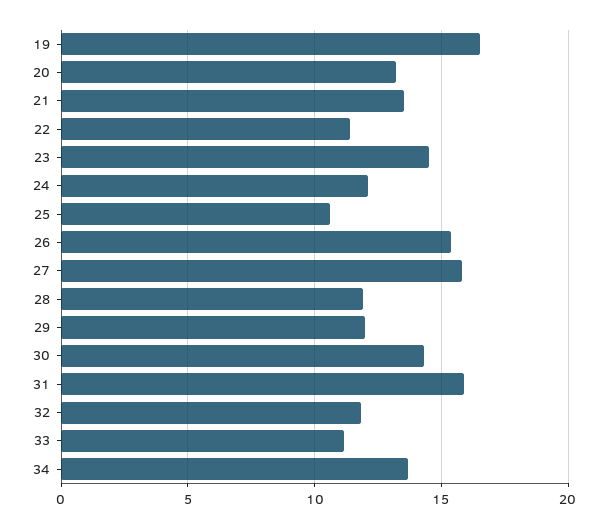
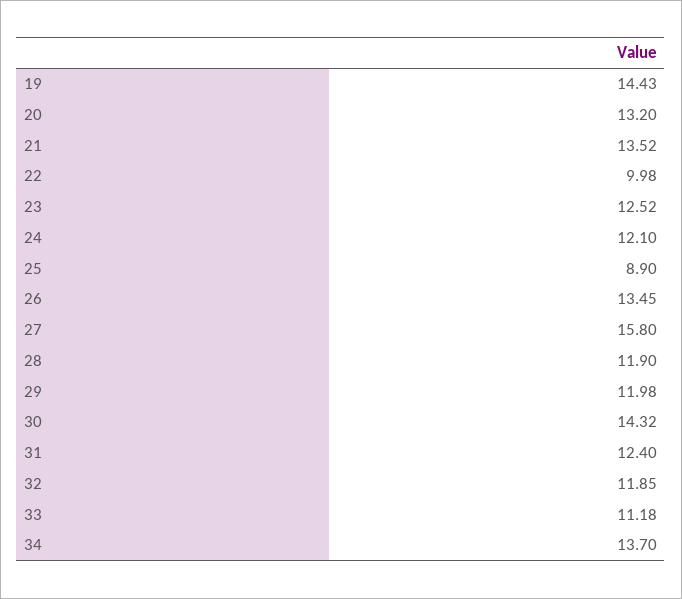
19: 16.5 -> 14.43
22: 11.5 -> 9.98
23: 14.5 -> 12.52
25: 10.5 -> 8.9
26: 15.5 -> 13.45
31: 16 -> 12.4

